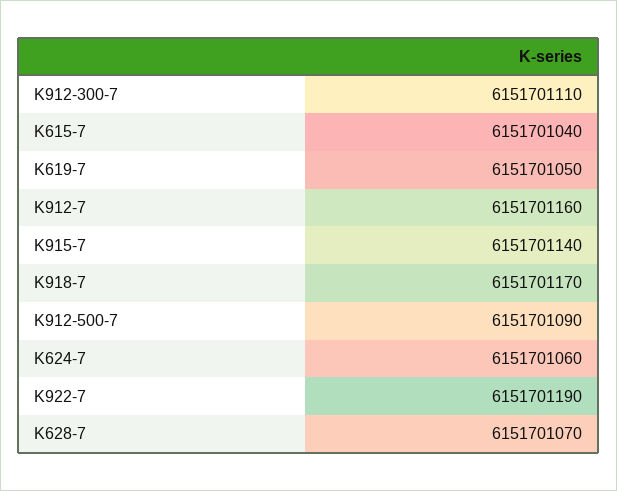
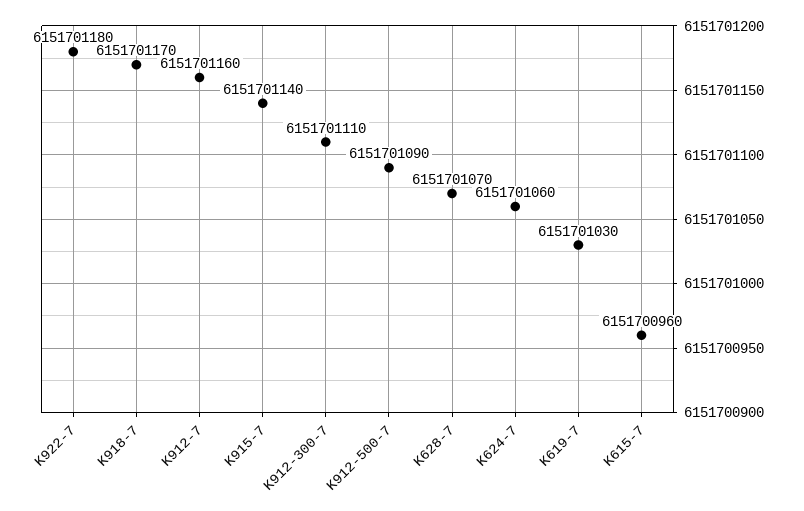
K615-7: 6151701040 -> 6151700960
K619-7: 6151701050 -> 6151701030
K922-7: 6151701190 -> 6151701180

